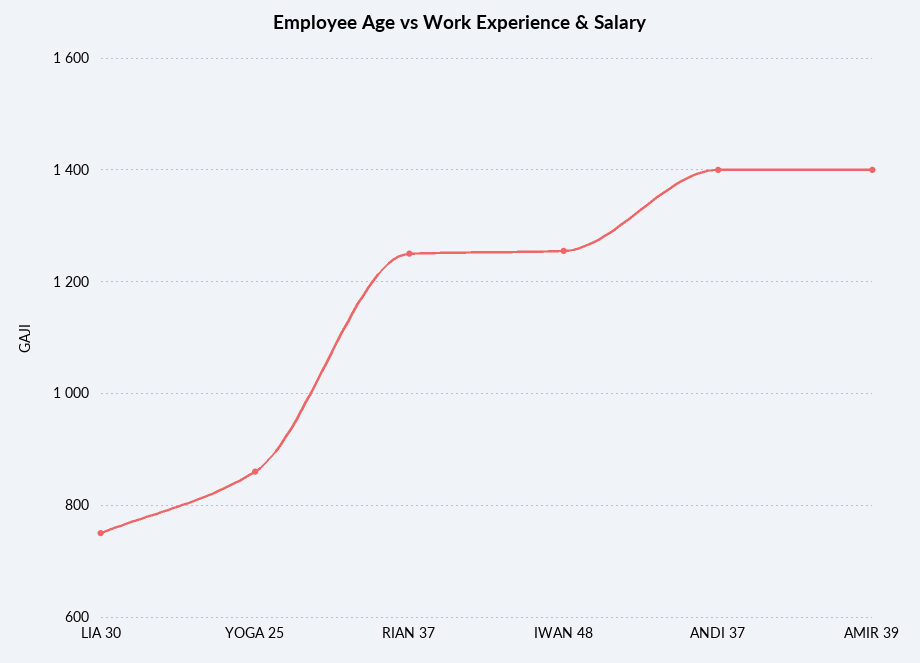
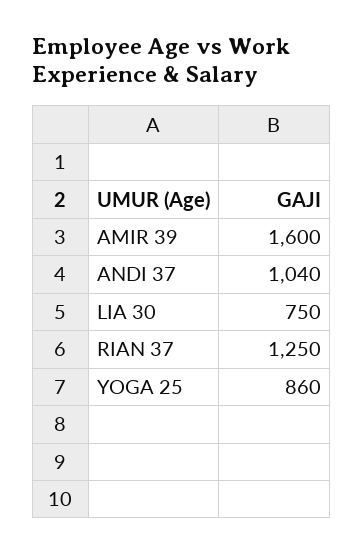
IWAN 48: 1260 -> none
ANDI 37: 1400 -> 1040
AMIR 39: 1400 -> 1600

